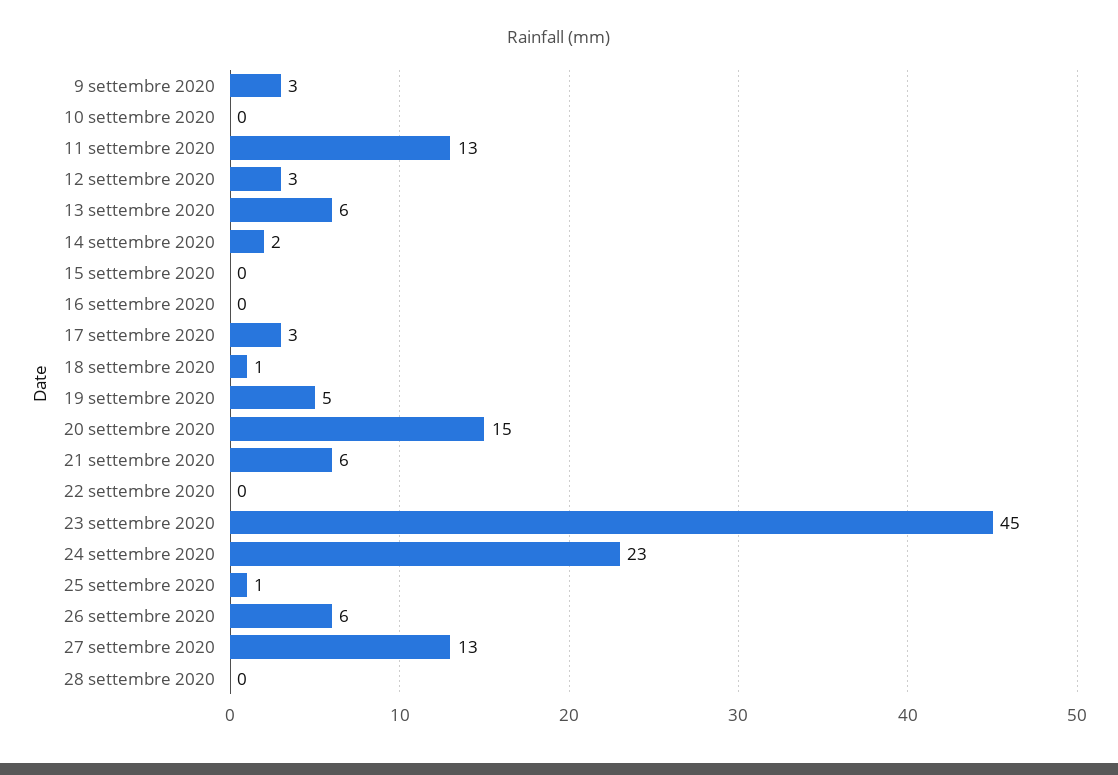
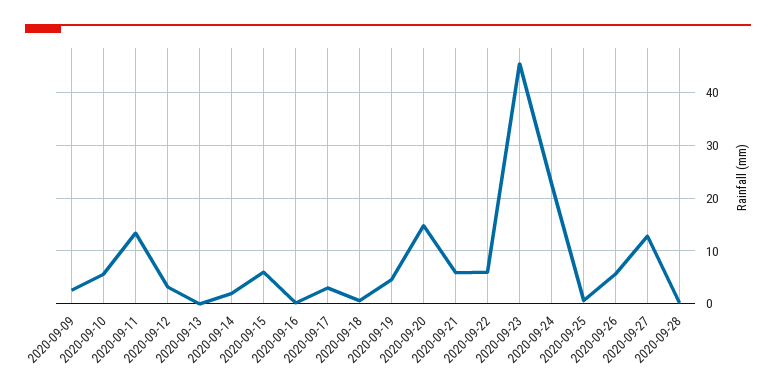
10 settembre 2020: 0 -> 6
13 settembre 2020: 6 -> 0
15 settembre 2020: 0 -> 6
22 settembre 2020: 0 -> 6

